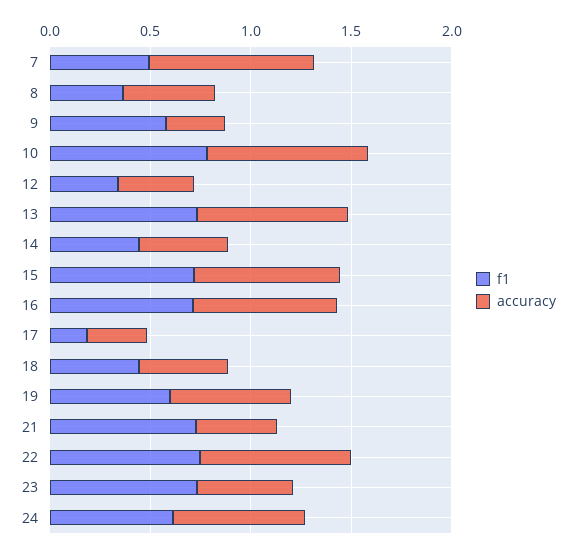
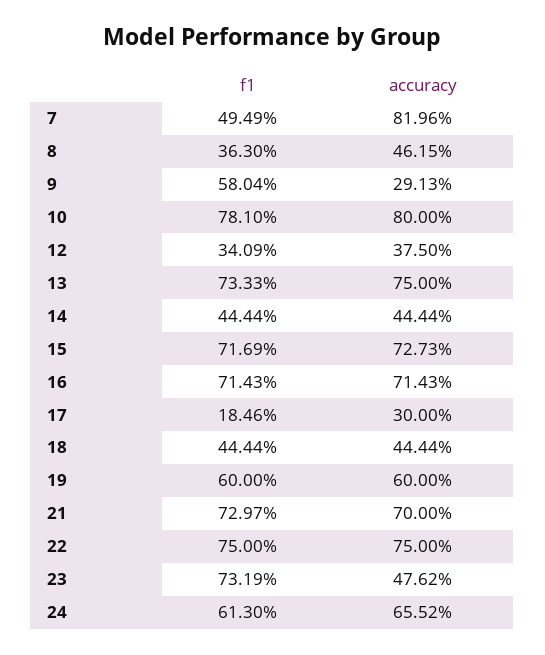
accuracy, 21: 0.4 -> 0.7

